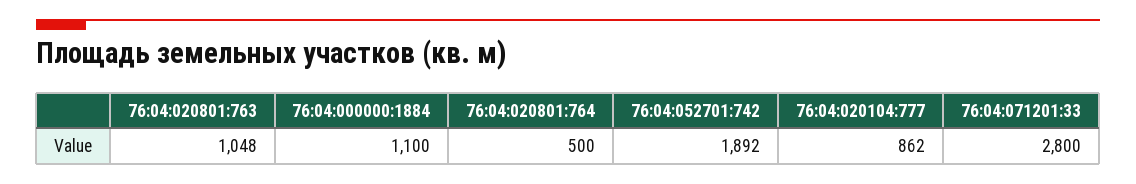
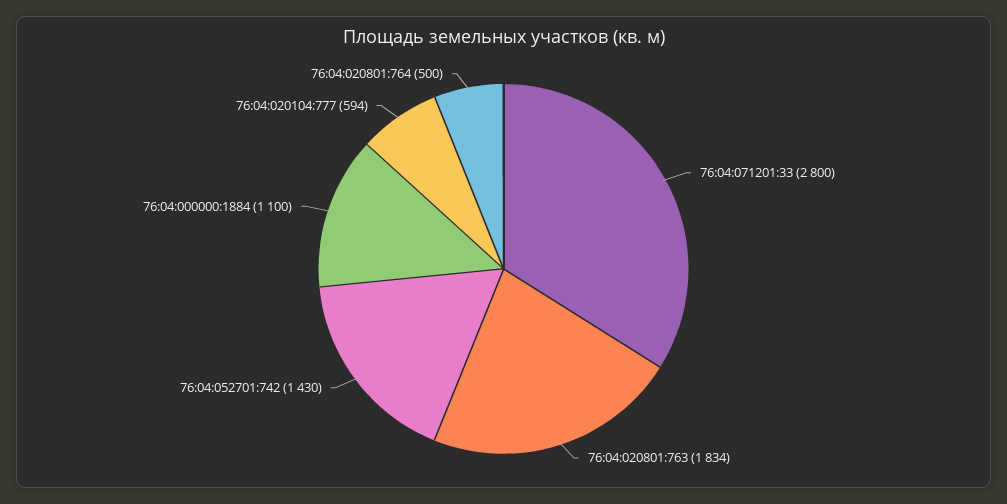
76:04:020801:763: 1048 -> 1834
76:04:052701:742: 1892 -> 1430
76:04:020104:777: 862 -> 594

